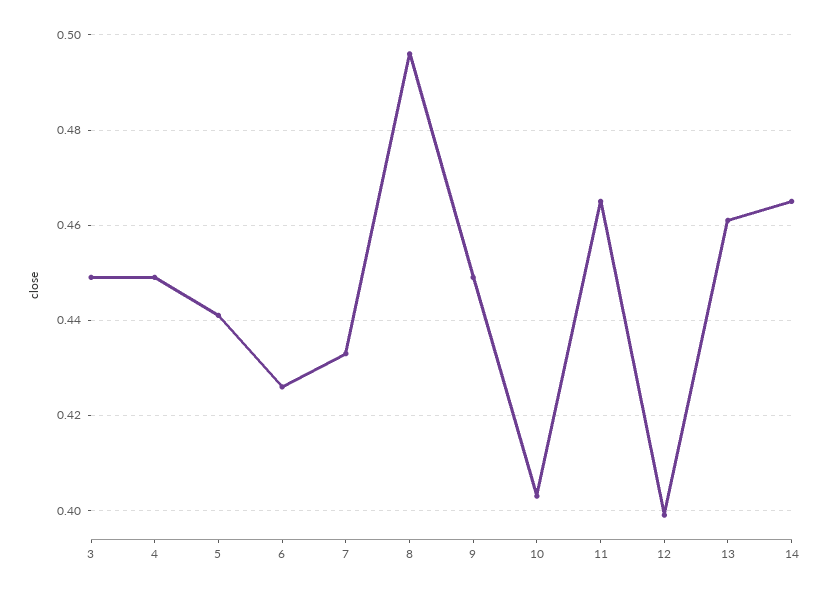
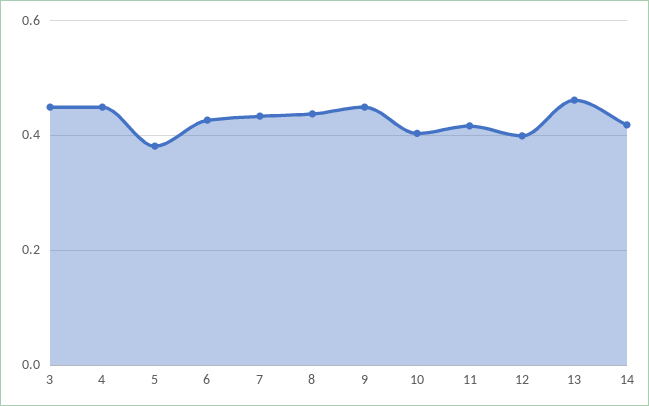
5: 0.44 -> 0.38
8: 0.495 -> 0.44
11: 0.465 -> 0.42
14: 0.465 -> 0.42

